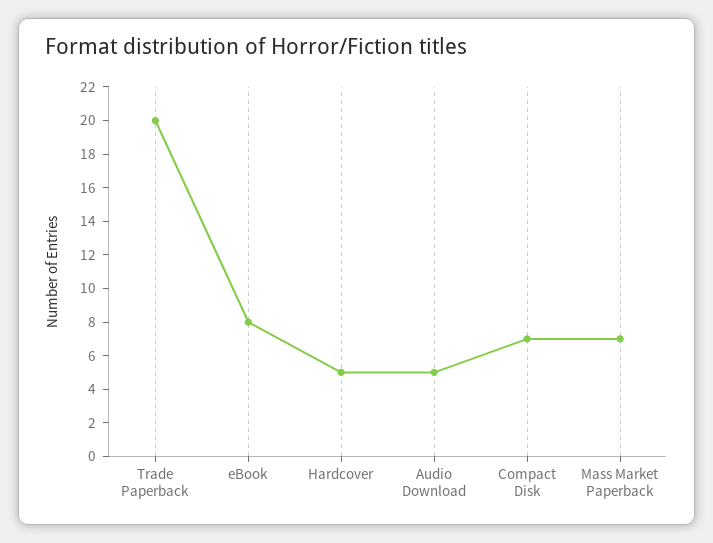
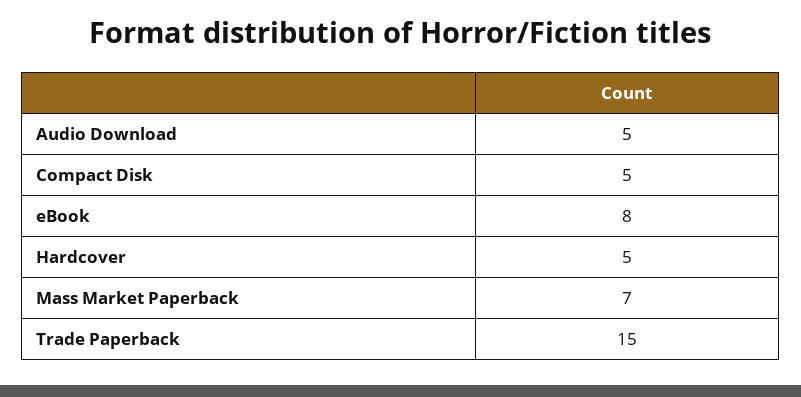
Trade Paperback: 20 -> 15
Compact Disk: 7 -> 5

